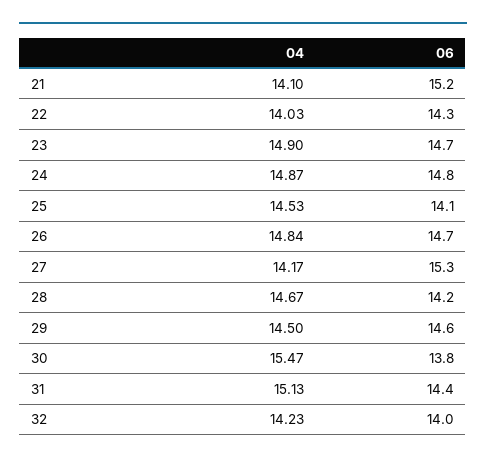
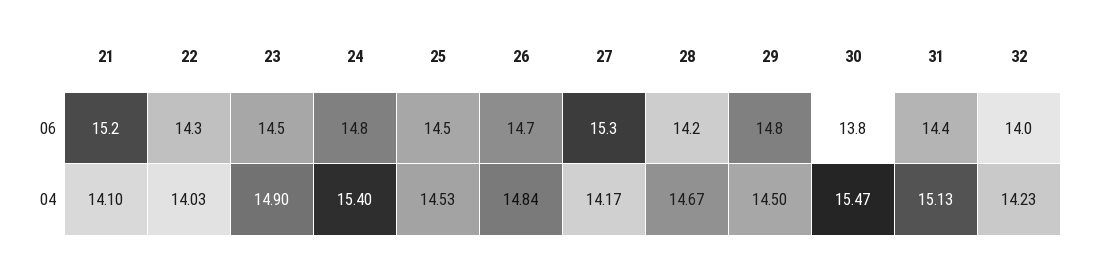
06, 23: 14.7 -> 14.5
04, 24: 14.87 -> 15.4
06, 25: 14.1 -> 14.5
06, 29: 14.6 -> 14.8

